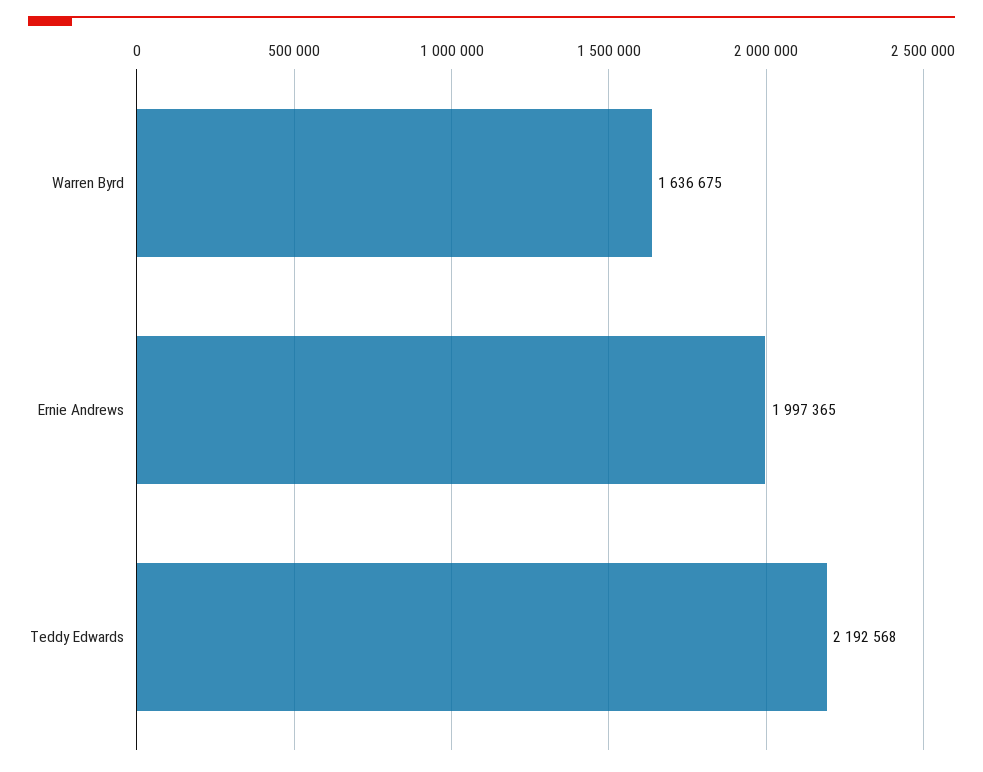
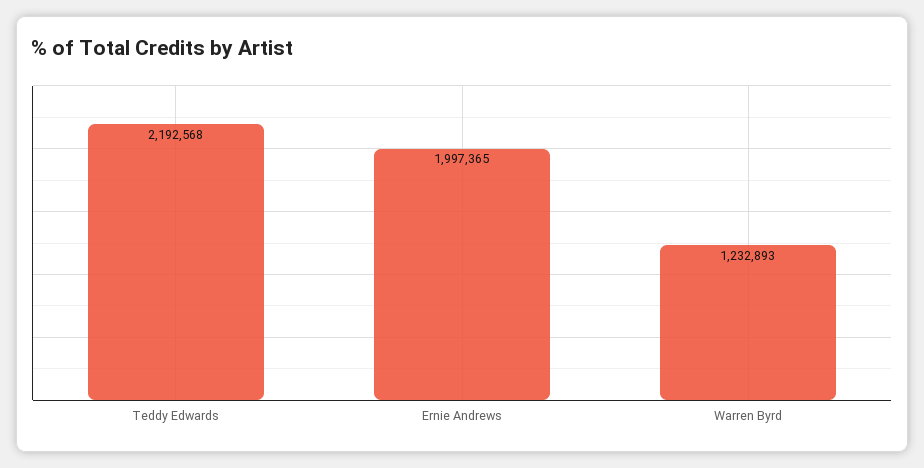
Warren Byrd: 1636675 -> 1232893

